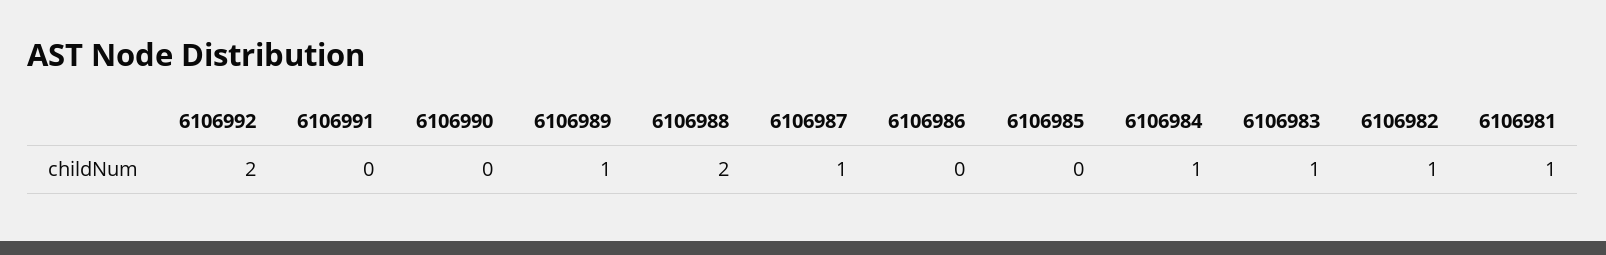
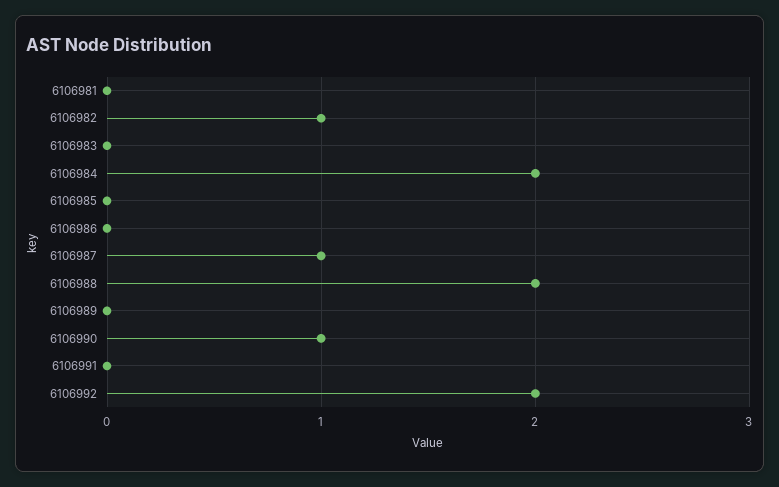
6106990: 0 -> 1
6106989: 1 -> 0
6106984: 1 -> 2
6106983: 1 -> 0
6106981: 1 -> 0

